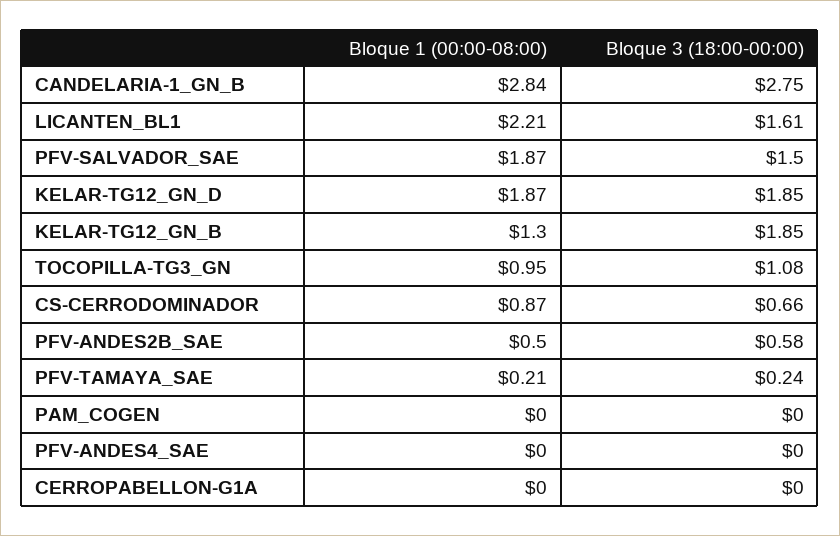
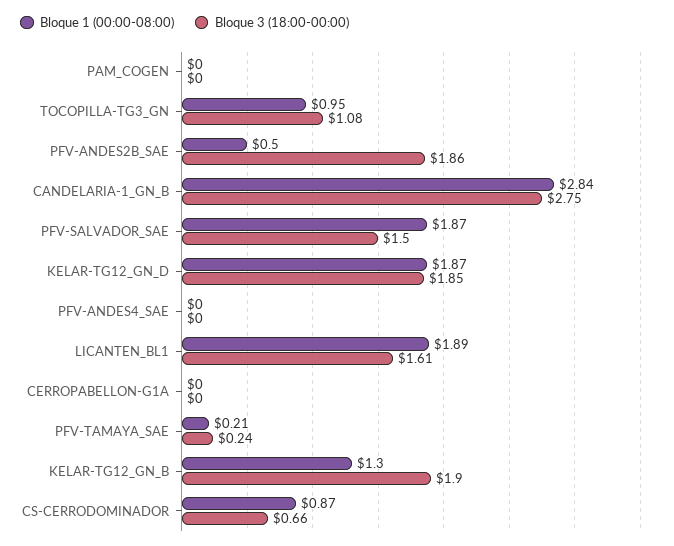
Bloque 1 (00:00-08:00), LICANTEN_BL1: 2.21 -> 1.89
Bloque 3 (18:00-00:00), KELAR-TG12_GN_B: 1.85 -> 1.9
Bloque 3 (18:00-00:00), PFV-ANDES2B_SAE: 0.58 -> 1.86

